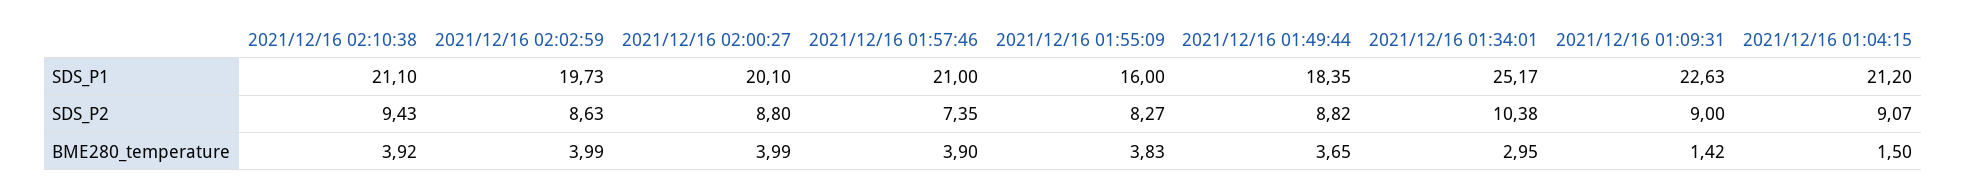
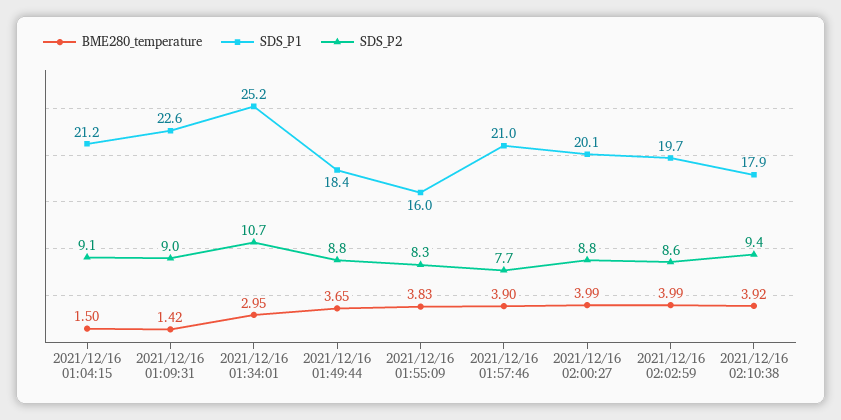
SDS_P1, 2021/12/16 02:10:38: 21.1 -> 17.9
SDS_P2, 2021/12/16 01:57:46: 7.35 -> 7.7
SDS_P2, 2021/12/16 01:34:01: 10.38 -> 10.7

